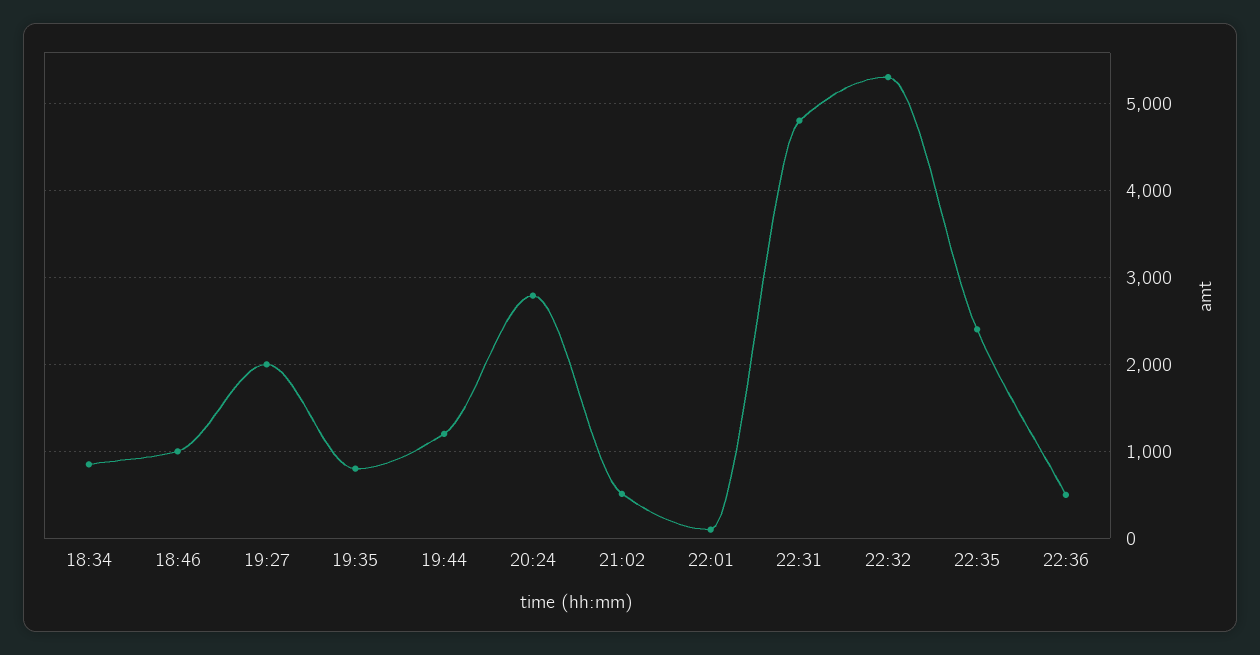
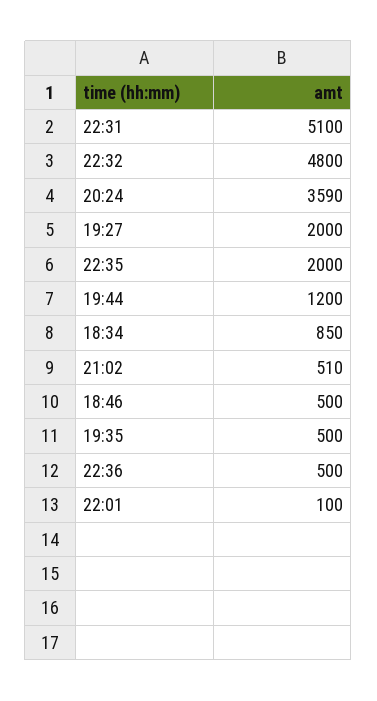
18:46: 1000 -> 500
19:35: 800 -> 500
20:24: 2800 -> 3590
22:31: 4800 -> 5100
22:32: 5300 -> 4800
22:35: 2400 -> 2000

